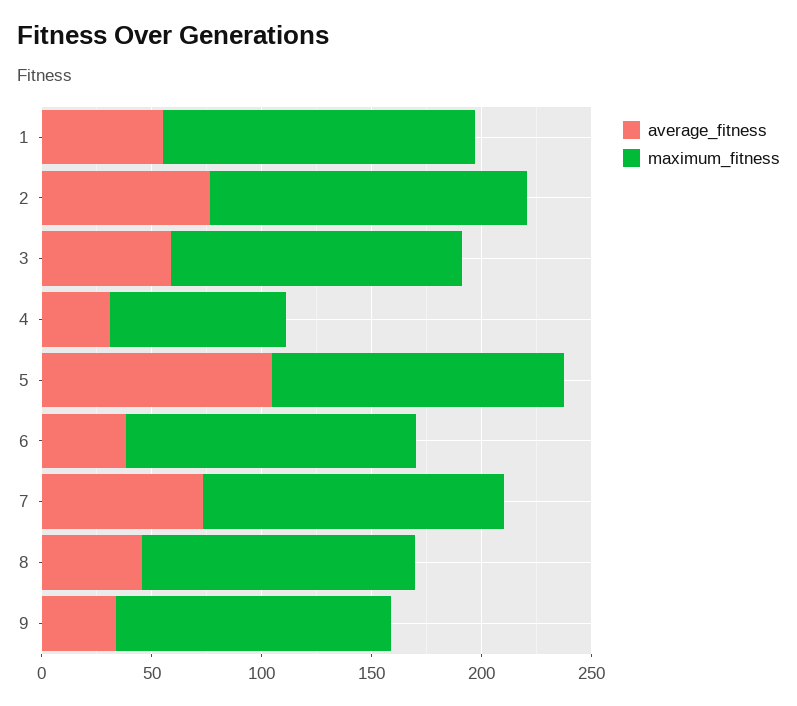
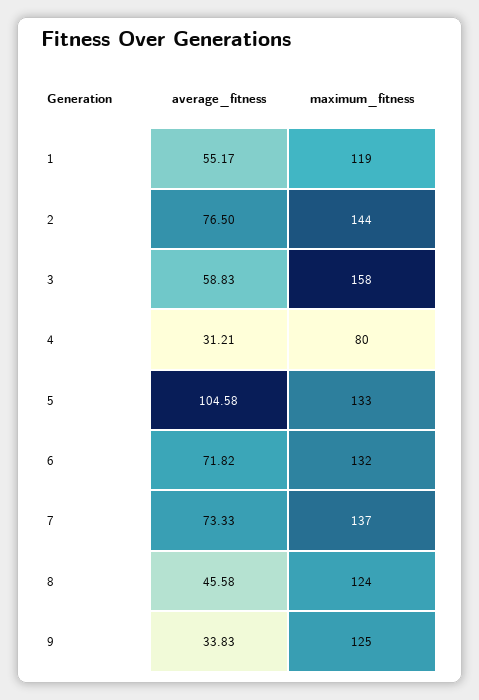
maximum_fitness, 1: 140 -> 119
maximum_fitness, 3: 130 -> 158
average_fitness, 6: 40 -> 71.82

